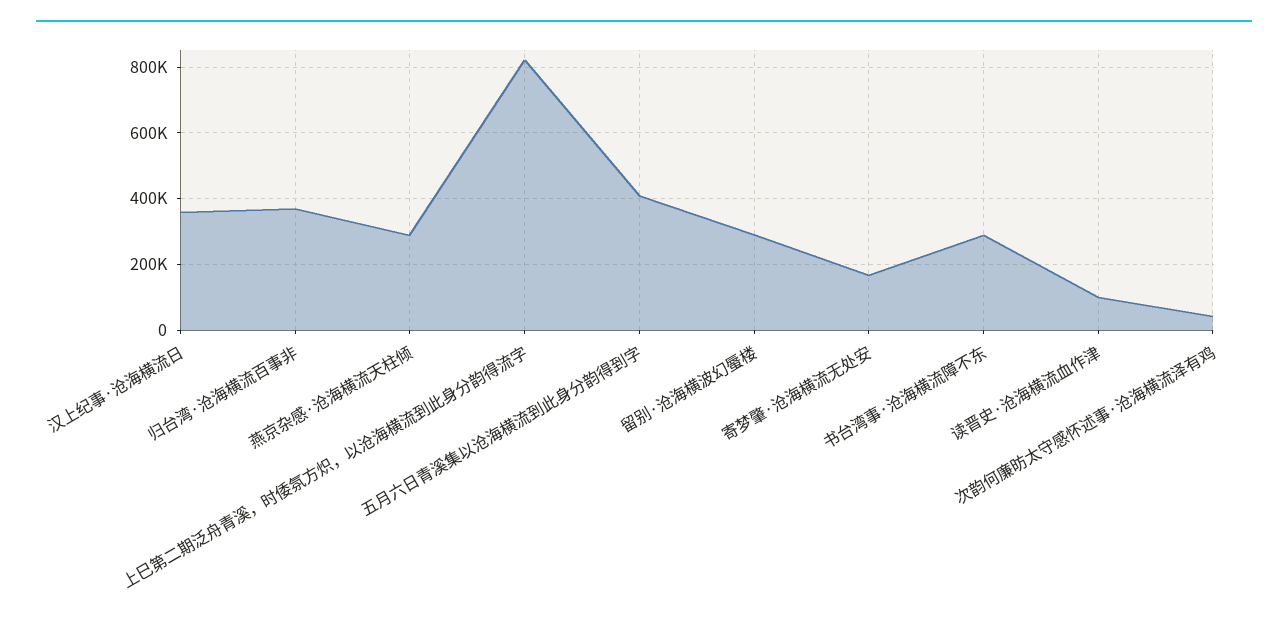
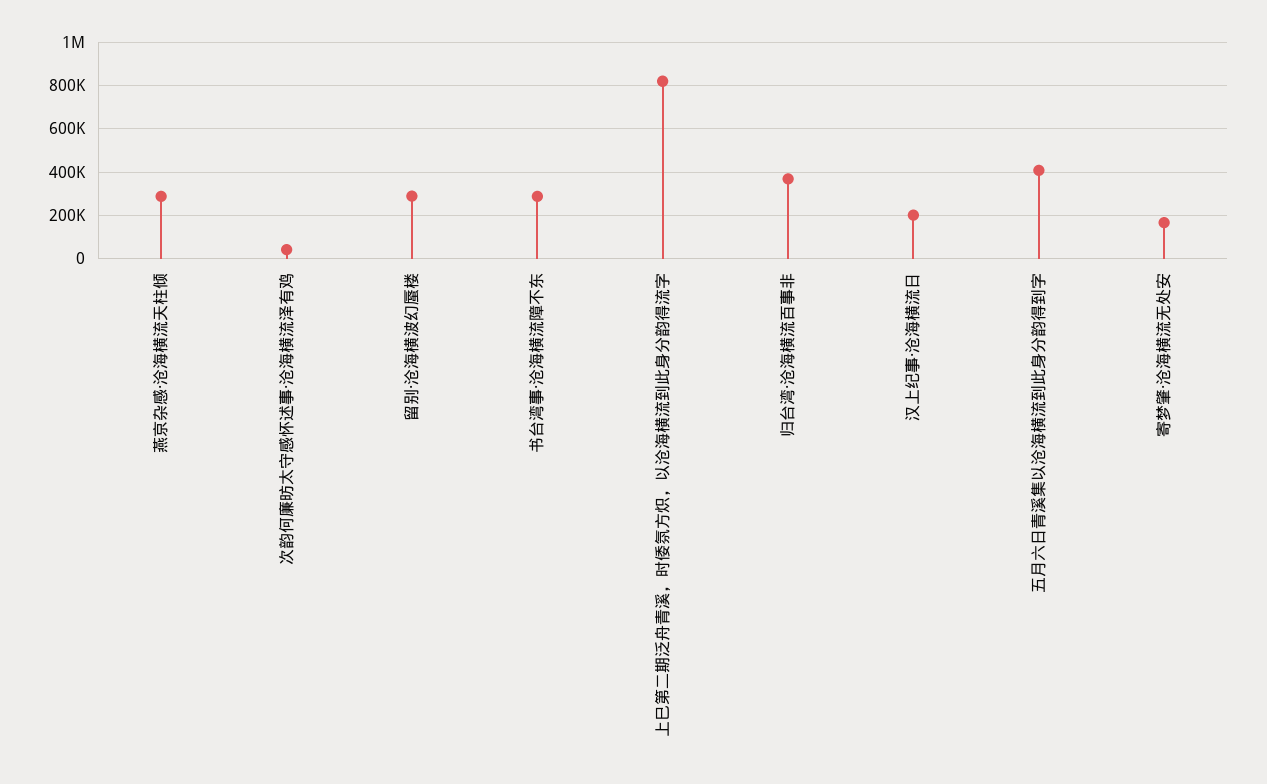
汉上纪事·沧海横流日: 360000 -> 200000
读晋史·沧海横流血作津: 100000 -> none

